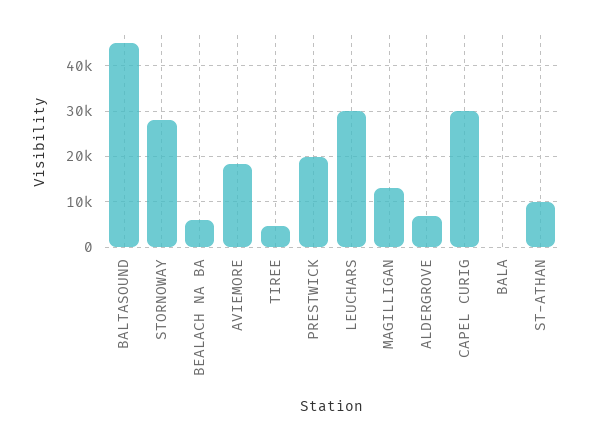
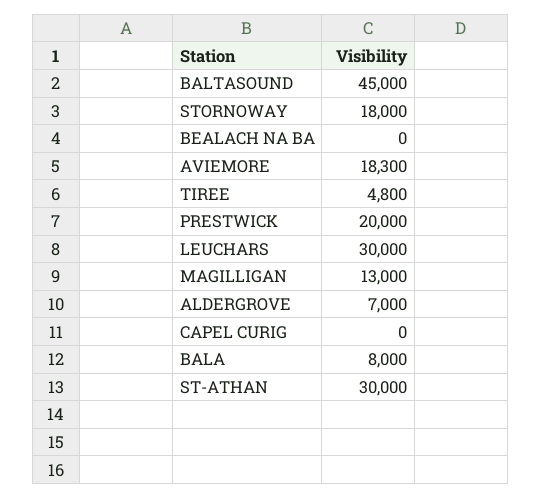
STORNOWAY: 28000 -> 18000
BEALACH NA BA: 6000 -> 0
CAPEL CURIG: 30000 -> 0
BALA: 0 -> 8000
ST-ATHAN: 10000 -> 30000

